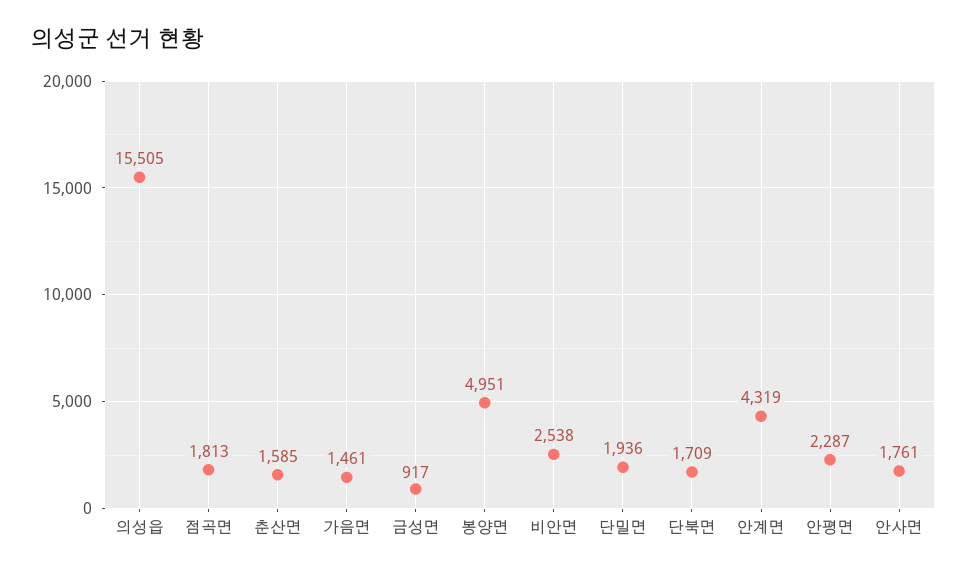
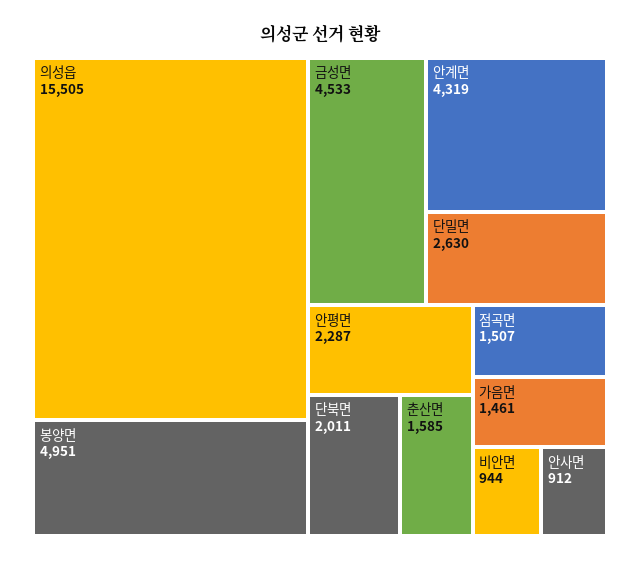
점곡면: 1813 -> 1507
금성면: 917 -> 4533
비안면: 2538 -> 944
단밀면: 1936 -> 2630
단북면: 1709 -> 2011
안사면: 1761 -> 912

